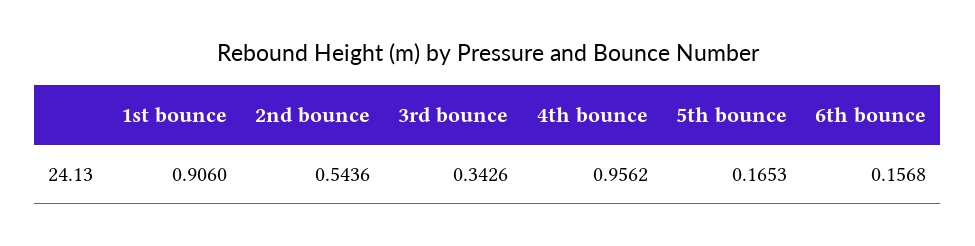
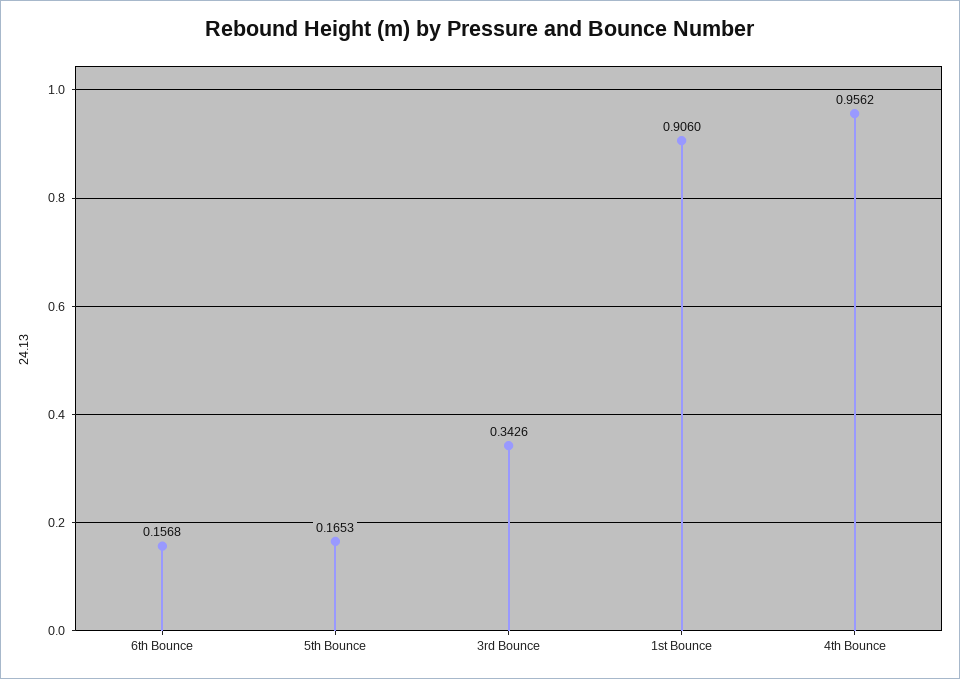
2nd bounce: 0.5436 -> none

